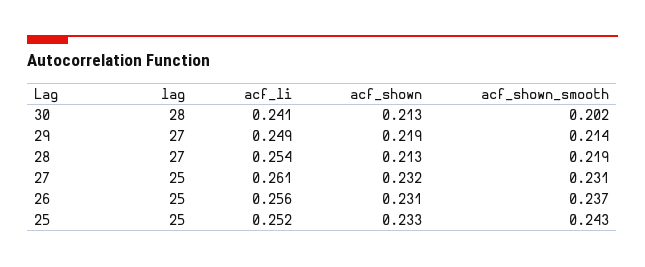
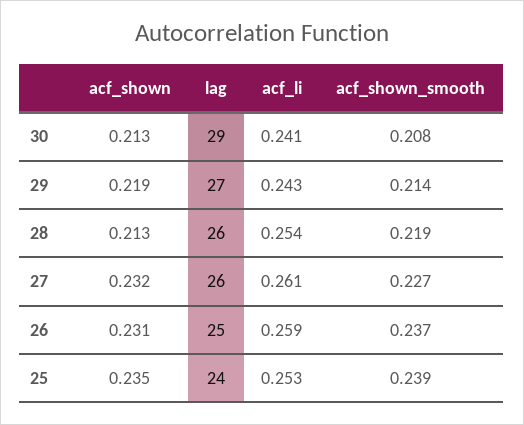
lag, 30: 28 -> 29
acf_shown_smooth, 30: 0.202 -> 0.208
acf_li, 29: 0.249 -> 0.243
lag, 28: 27 -> 26
lag, 27: 25 -> 26
acf_shown_smooth, 27: 0.231 -> 0.227
acf_li, 26: 0.256 -> 0.259
lag, 25: 25 -> 24
acf_li, 25: 0.252 -> 0.253
acf_shown, 25: 0.233 -> 0.235
acf_shown_smooth, 25: 0.243 -> 0.239

